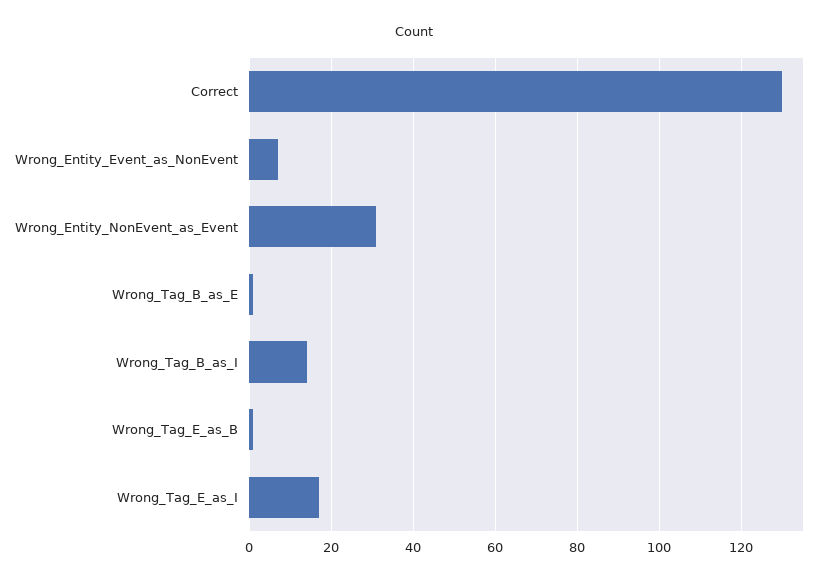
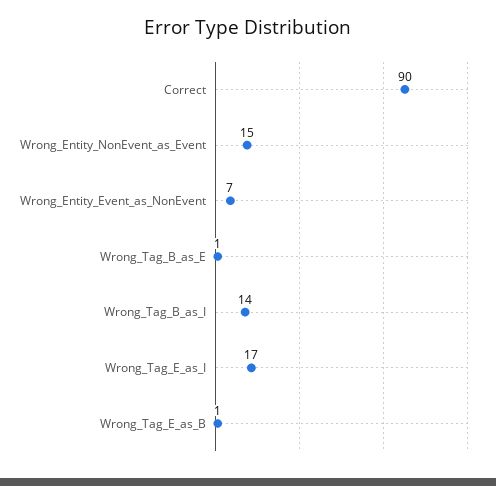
Correct: 130 -> 90
Wrong_Entity_NonEvent_as_Event: 30 -> 15

